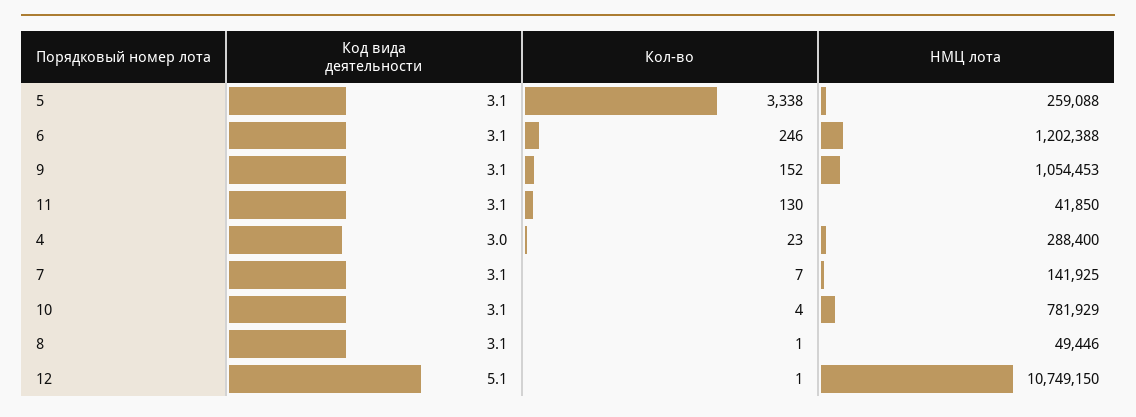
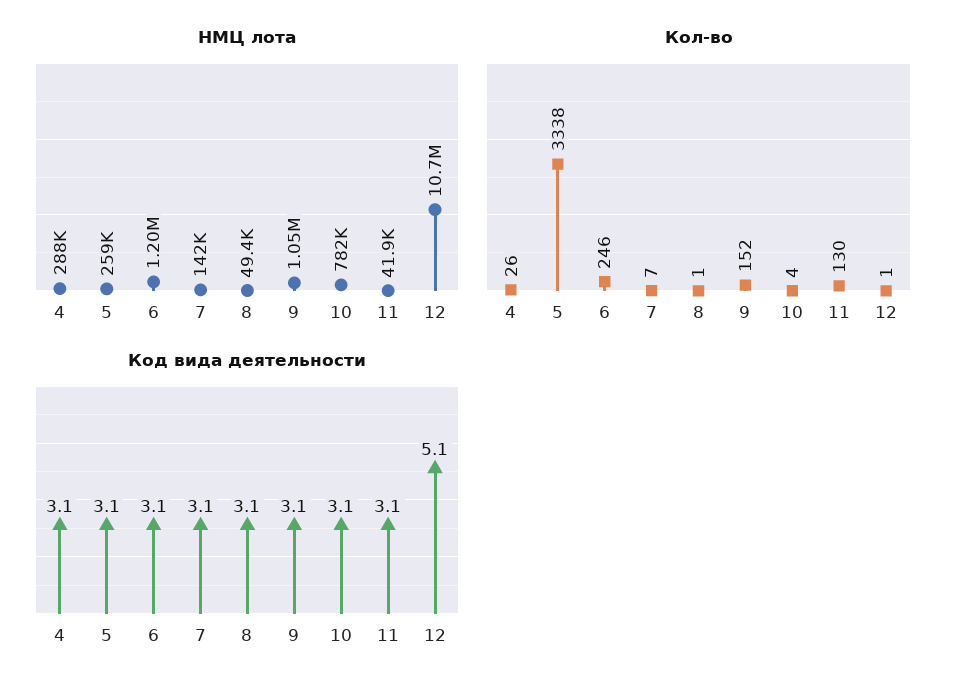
Код вида деятельности, 4: 3 -> 3.1
Кол-во, 4: 23 -> 26

